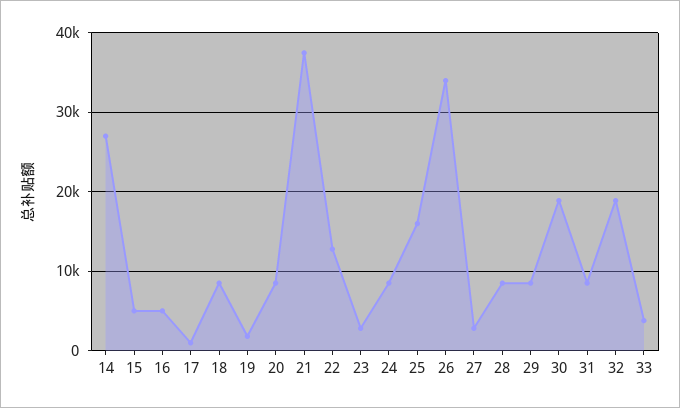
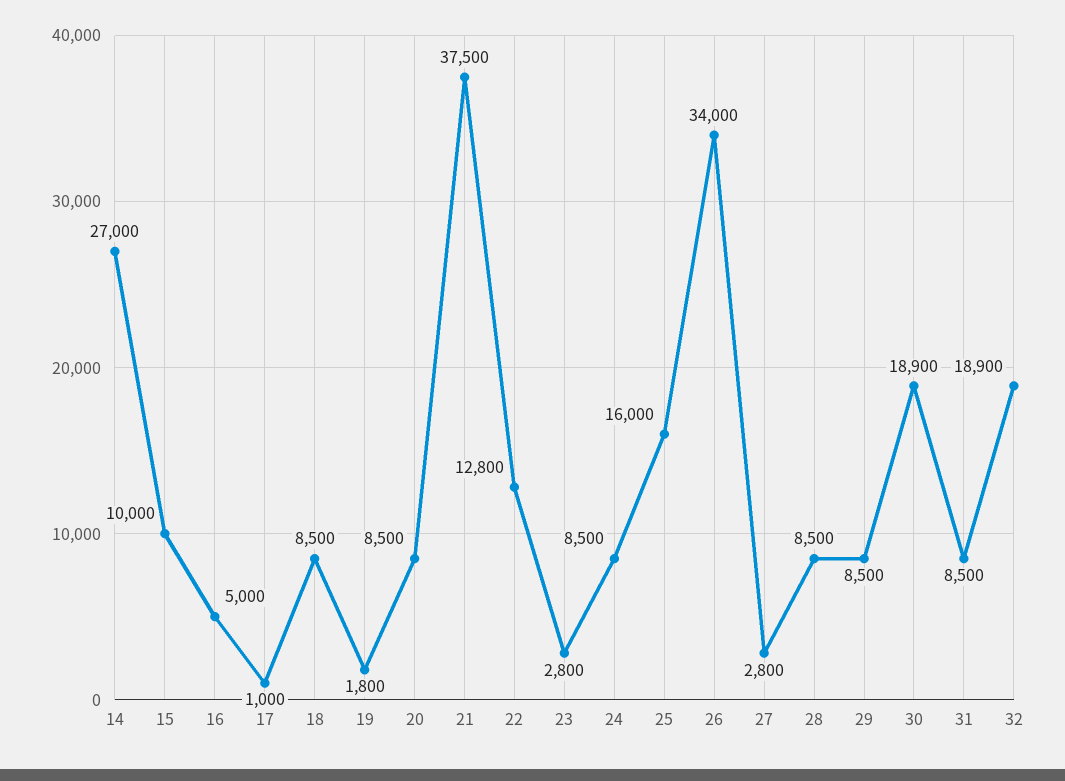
15: 5000 -> 10000
33: 4000 -> none

